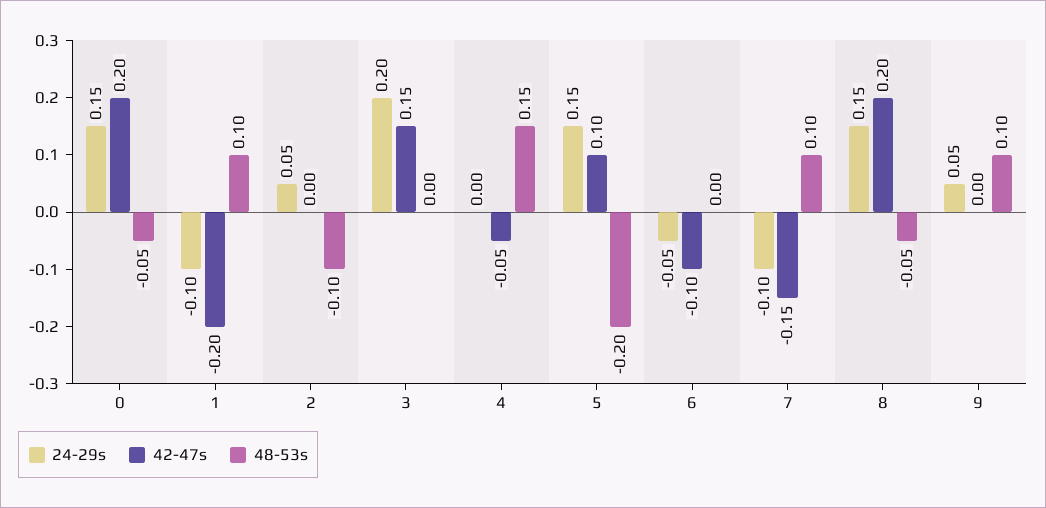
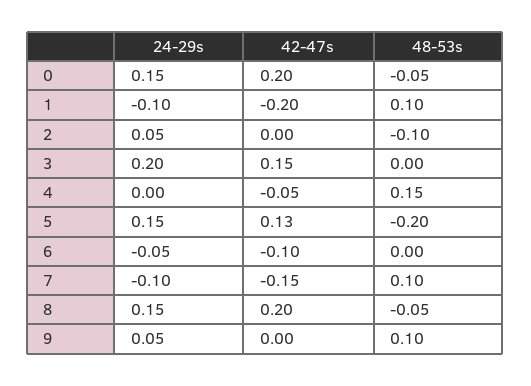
42-47s, 5: 0.1 -> 0.13

